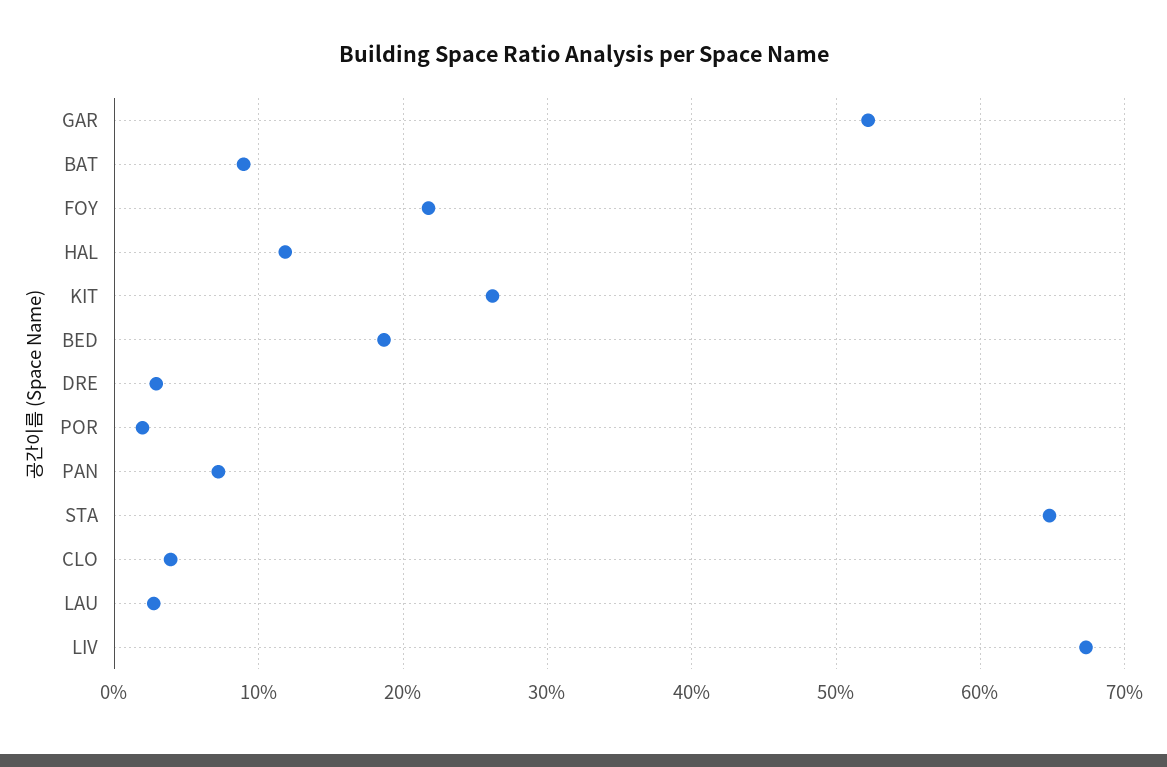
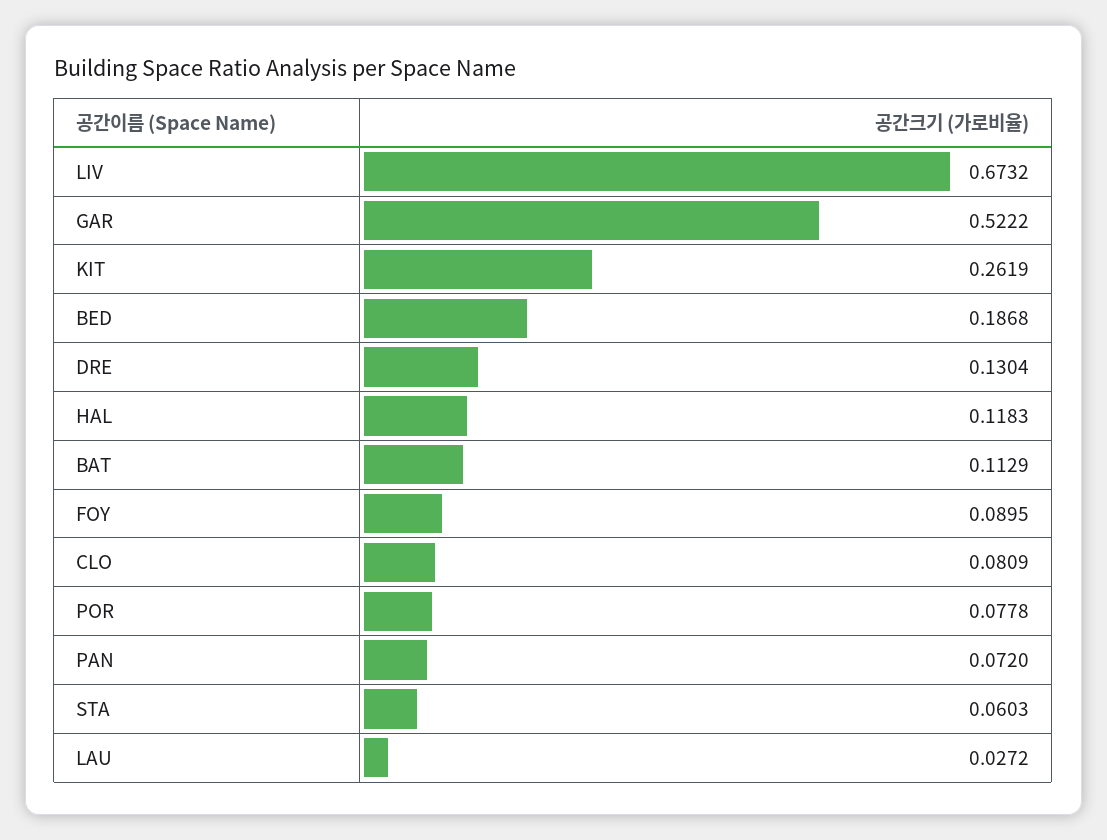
BAT: 0.09 -> 0.1129
FOY: 0.22 -> 0.0895
DRE: 0.03 -> 0.1304
POR: 0.02 -> 0.0778
STA: 0.65 -> 0.0603
CLO: 0.04 -> 0.0809

